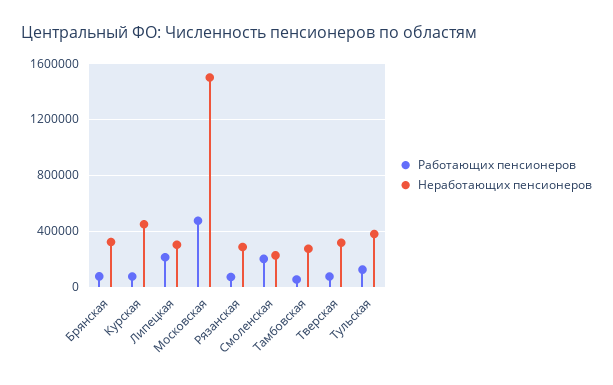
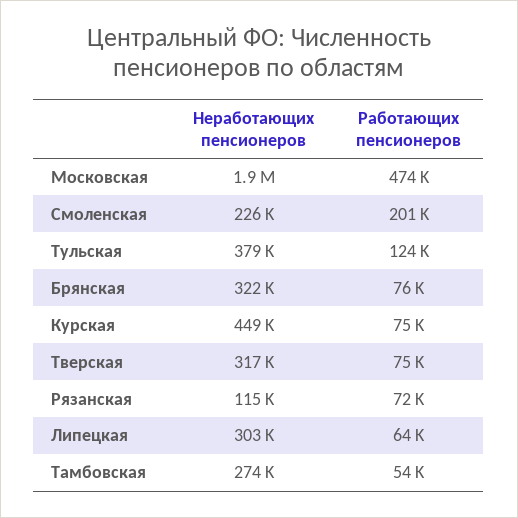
Работающих пенсионеров, Липецкая: 200000 -> 64000
Неработающих пенсионеров, Московская: 1500000 -> 1900000
Неработающих пенсионеров, Рязанская: 300000 -> 115000

